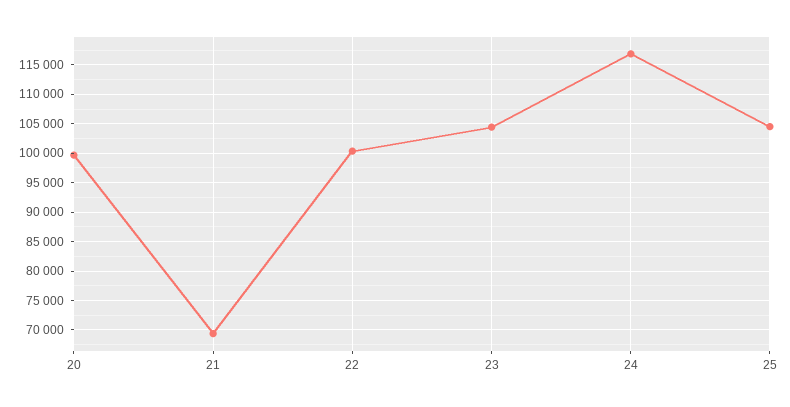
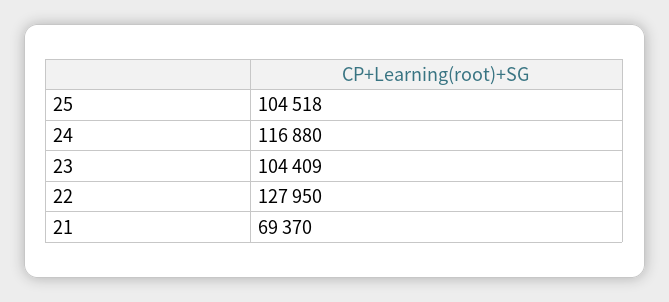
20: 100000 -> none
22: 100000 -> 127950

